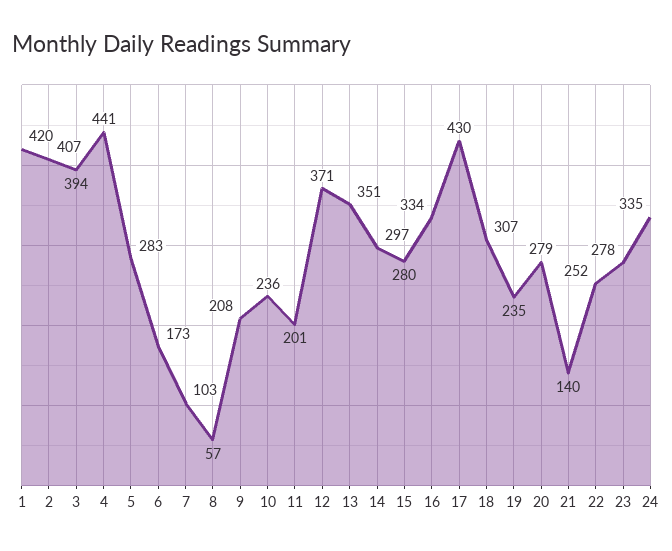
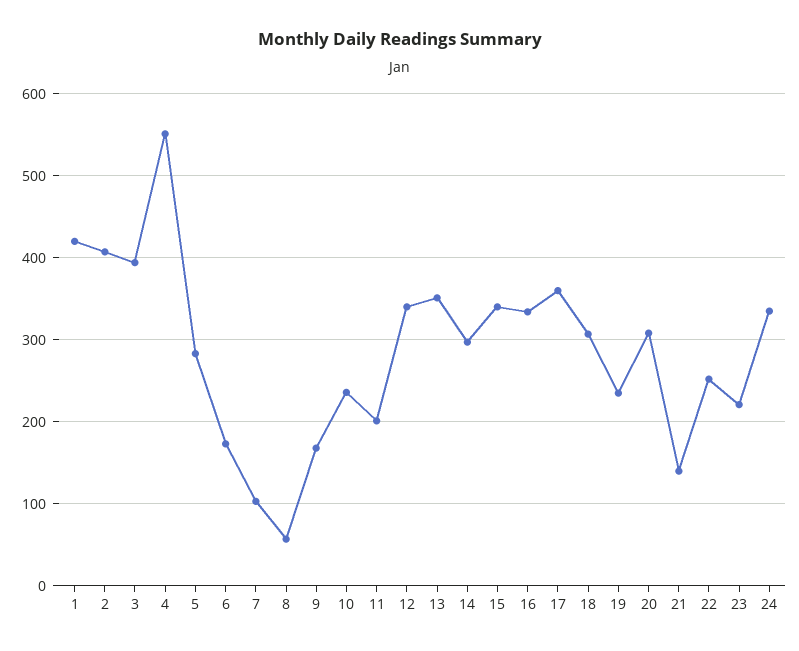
4: 441 -> 550
9: 208 -> 170
12: 371 -> 340
15: 280 -> 340
17: 430 -> 360
20: 279 -> 310
23: 278 -> 220

